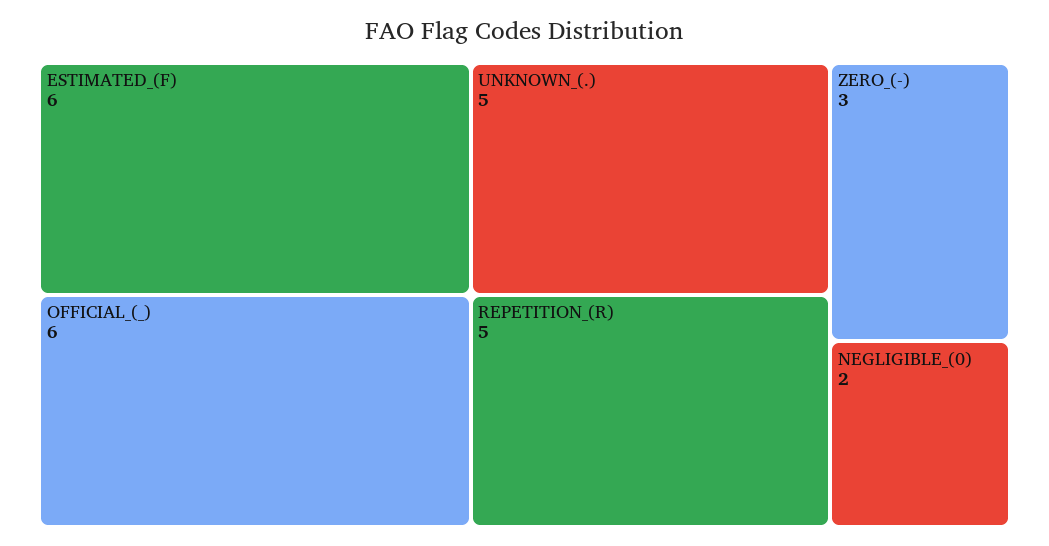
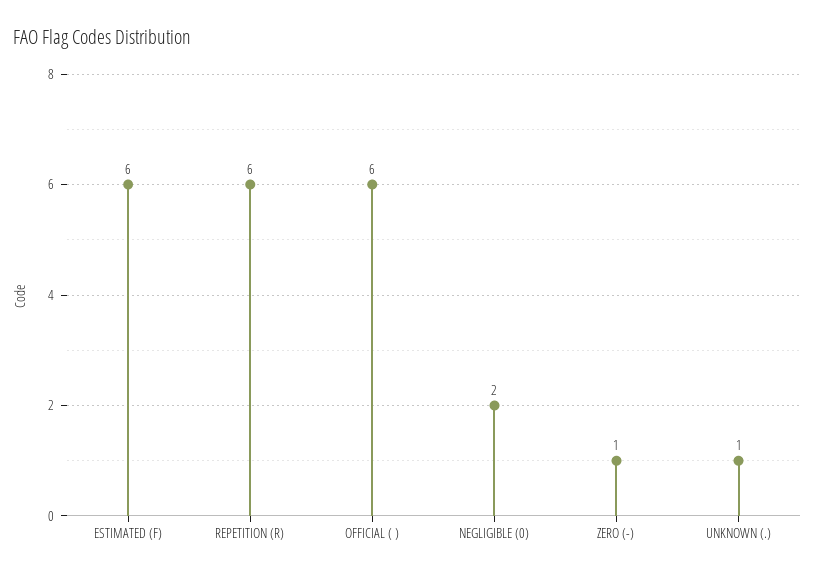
UNKNOWN_(.): 5 -> 1
REPETITION_(R): 5 -> 6
ZERO_(-): 3 -> 1

